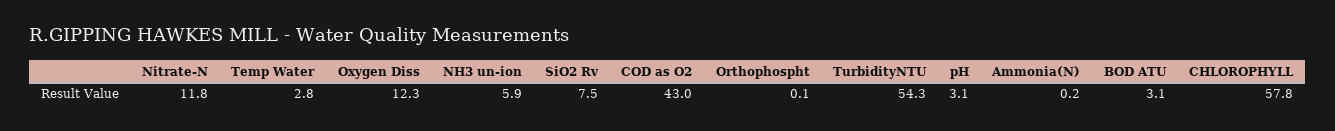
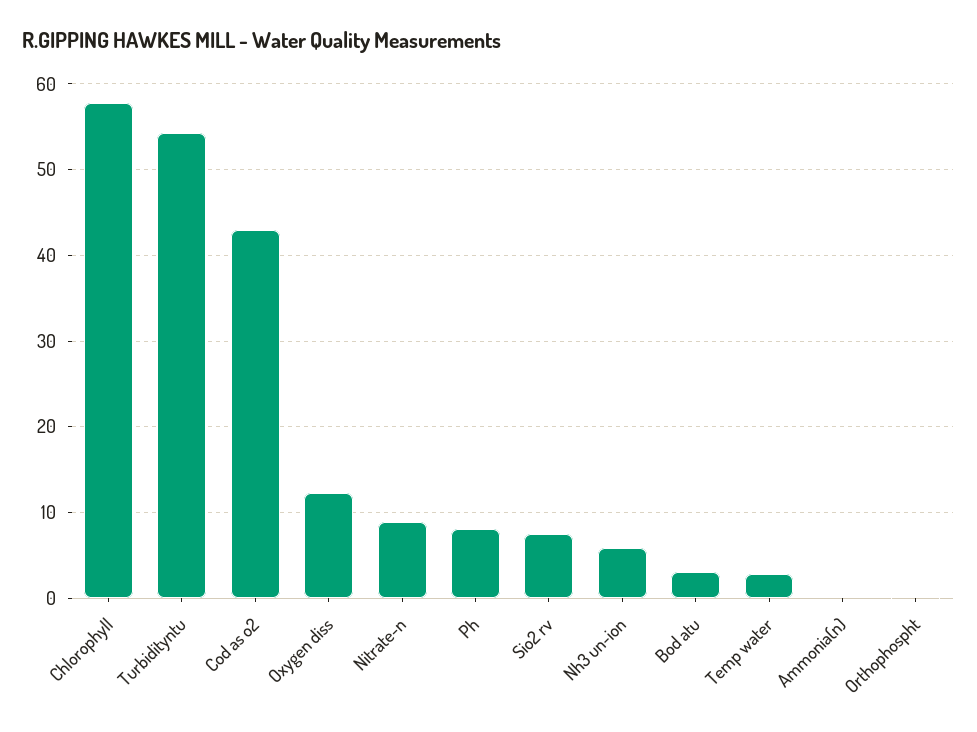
Nitrate-N: 11.8 -> 9
pH: 3.1 -> 8

